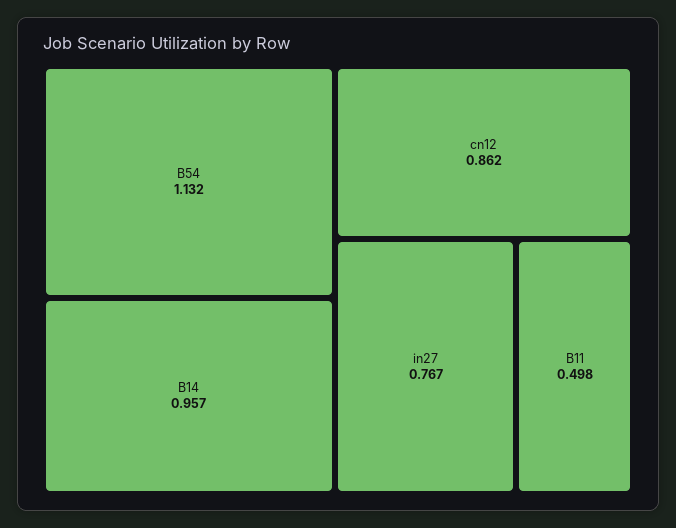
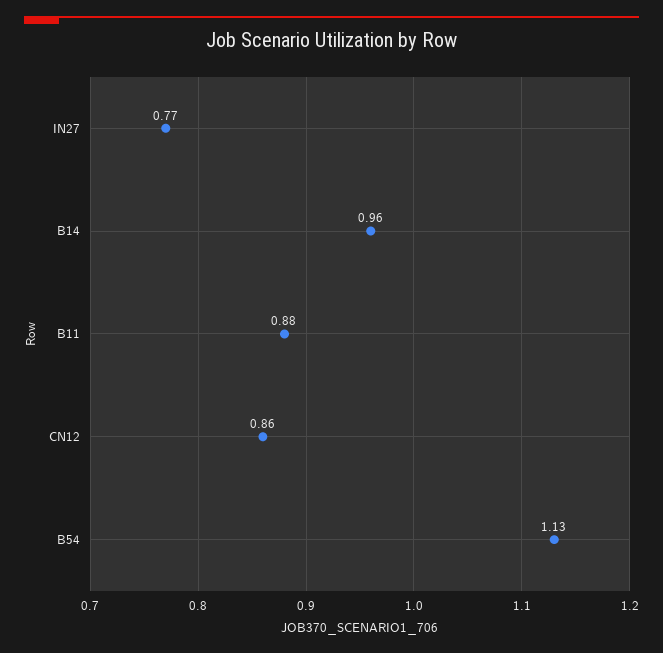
B11: 0.498 -> 0.88

